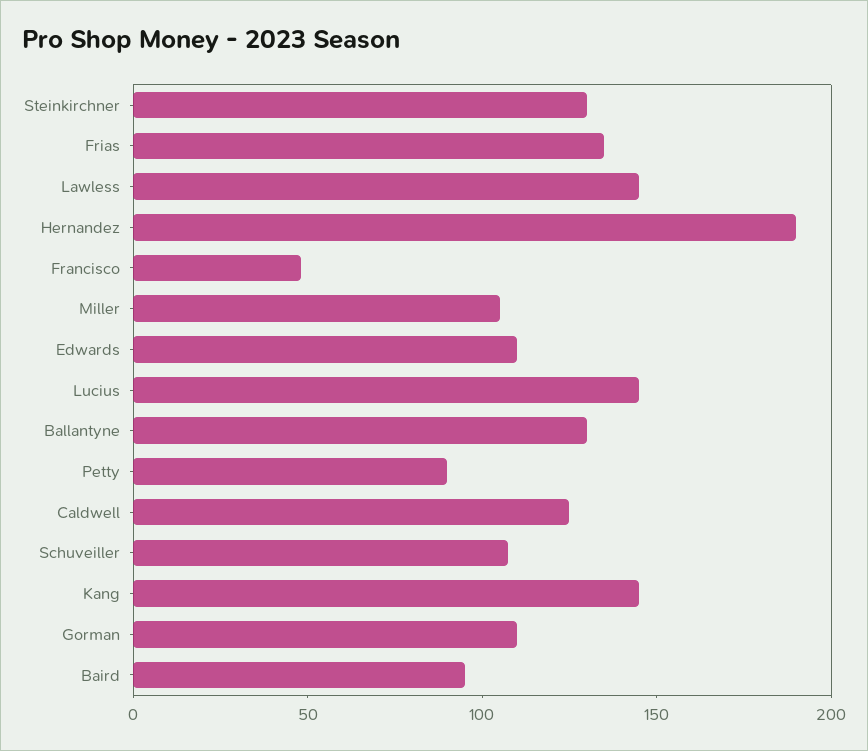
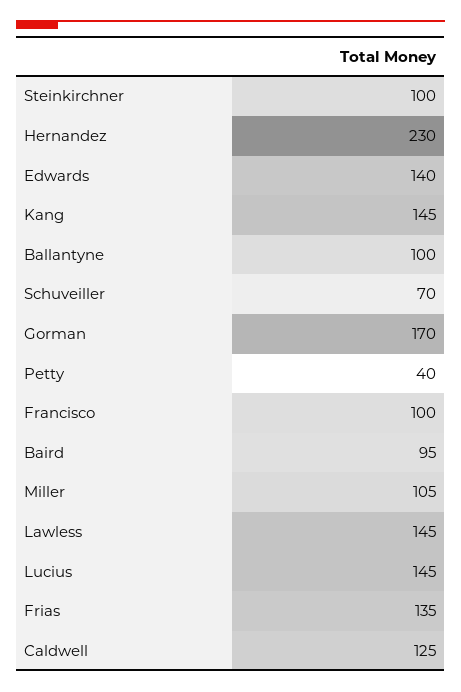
Steinkirchner: 130 -> 100
Hernandez: 190 -> 230
Francisco: 50 -> 100
Edwards: 110 -> 140
Ballantyne: 130 -> 100
Petty: 90 -> 40
Schuveiller: 110 -> 70
Gorman: 110 -> 170

